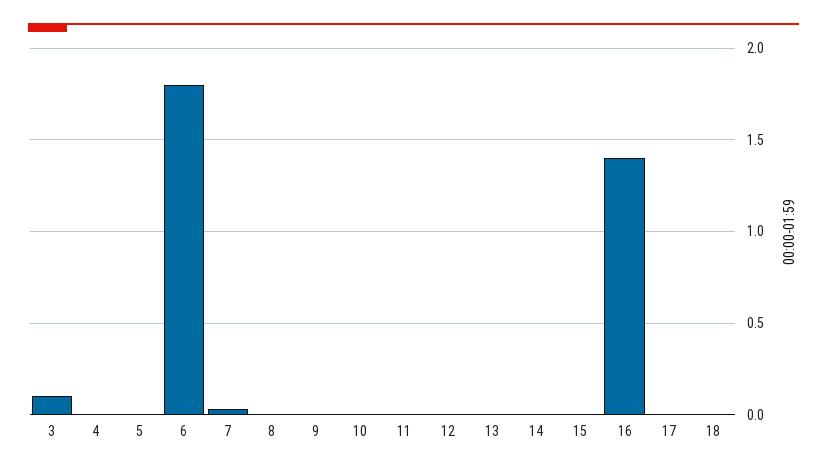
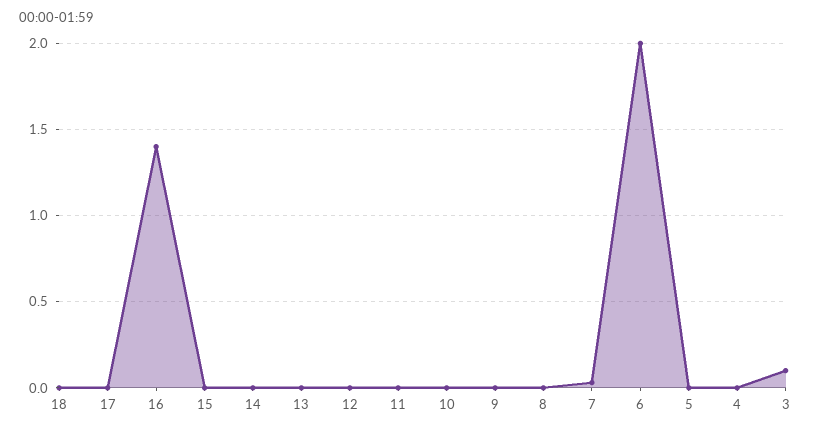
6: 1.8 -> 2

